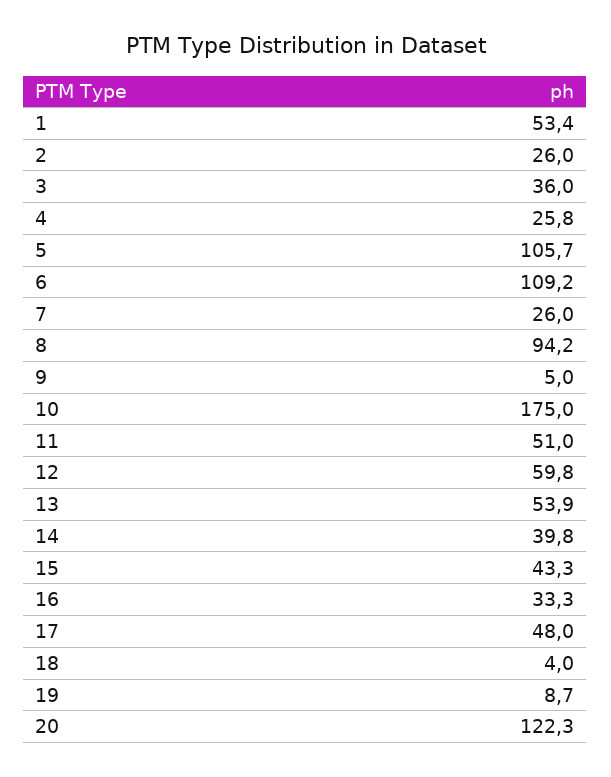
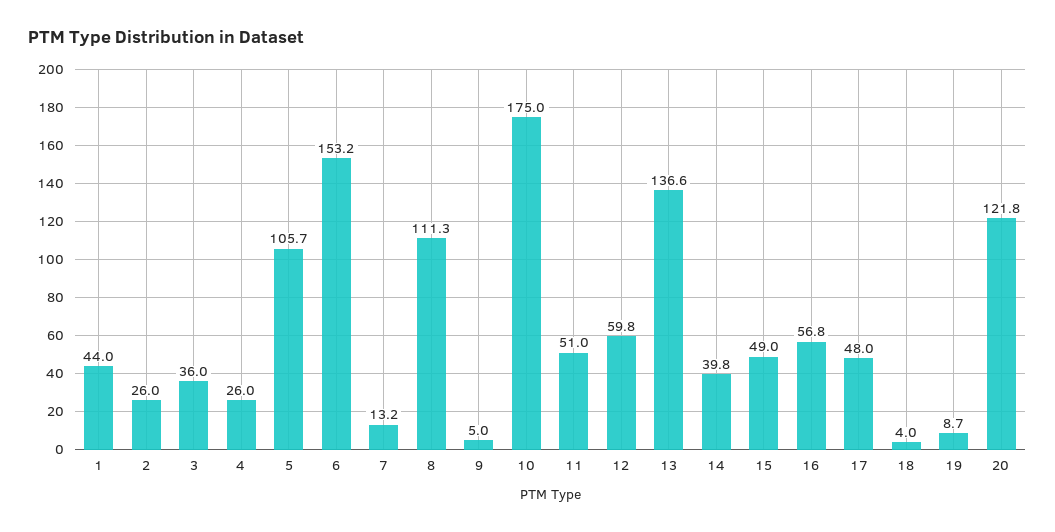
1: 53.4 -> 44
4: 25.8 -> 26
6: 109.2 -> 153.2
7: 26 -> 13.2
8: 94.2 -> 111.3
13: 53.9 -> 136.6
15: 43.3 -> 49
16: 33.3 -> 56.8
20: 122.3 -> 121.8

